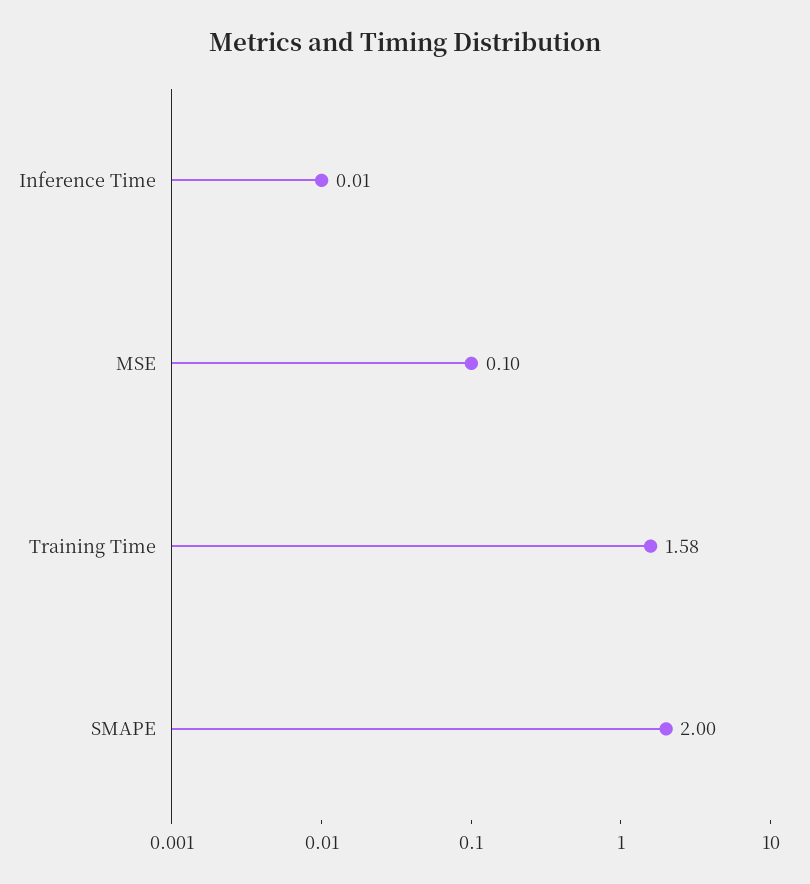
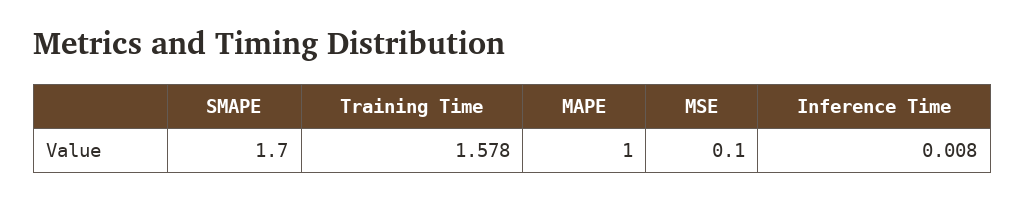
SMAPE: 2 -> 1.7
MAPE: none -> 1

